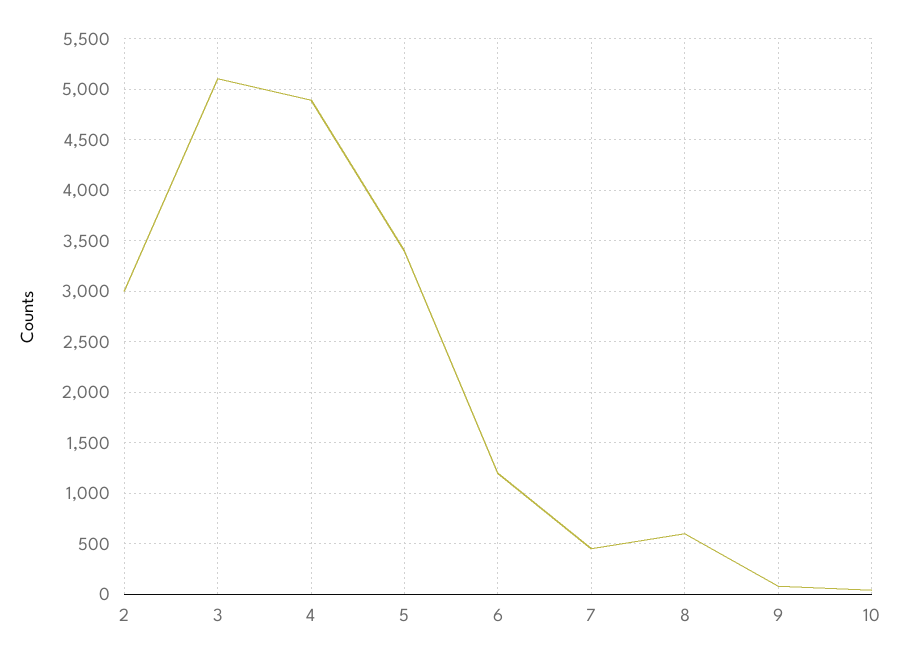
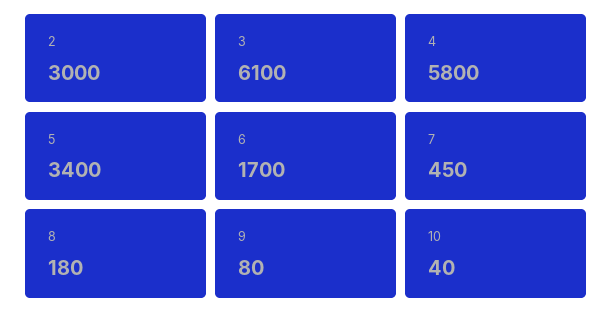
3: 5100 -> 6100
4: 4900 -> 5800
6: 1200 -> 1700
8: 600 -> 180

